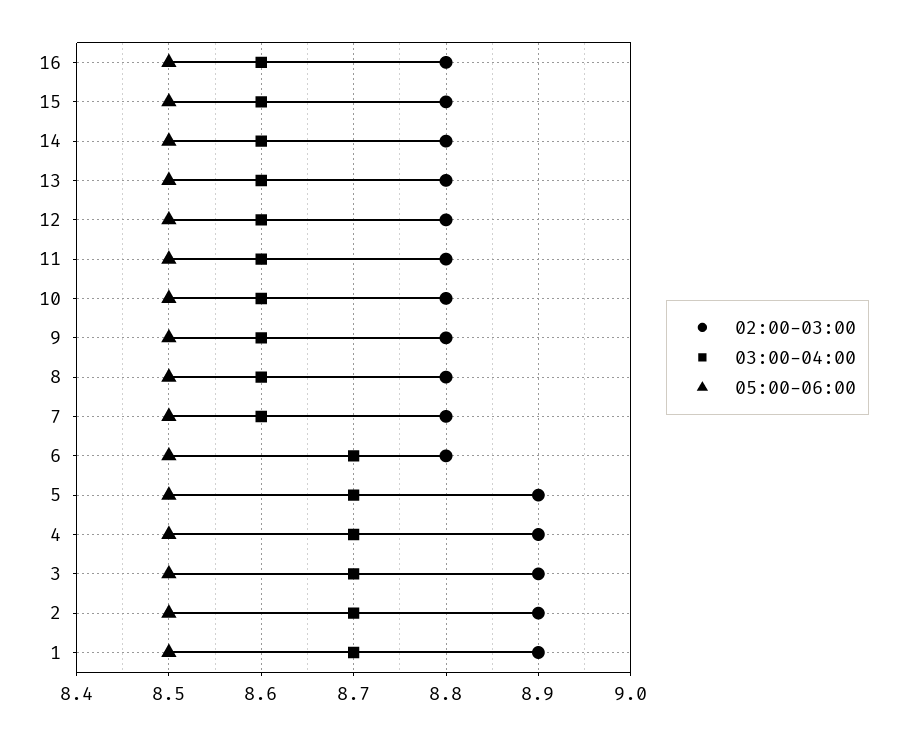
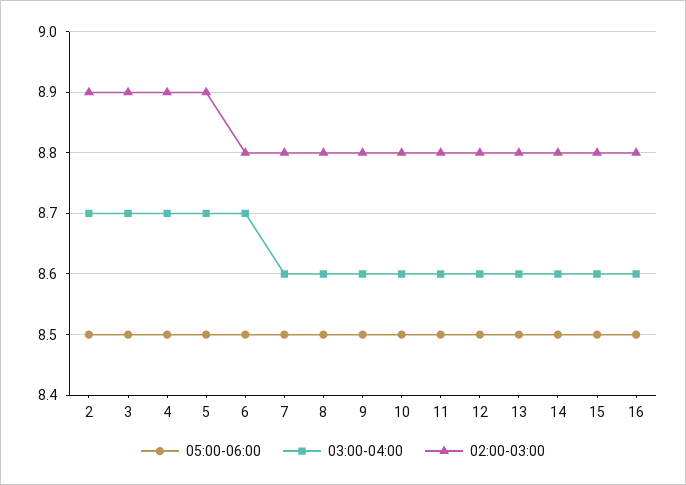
02:00-03:00, 1: 8.9 -> none
03:00-04:00, 1: 8.7 -> none
05:00-06:00, 1: 8.5 -> none

